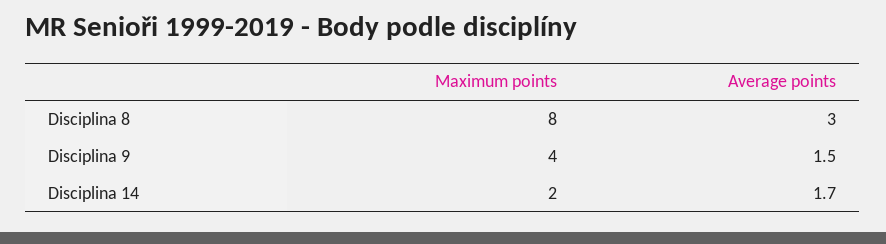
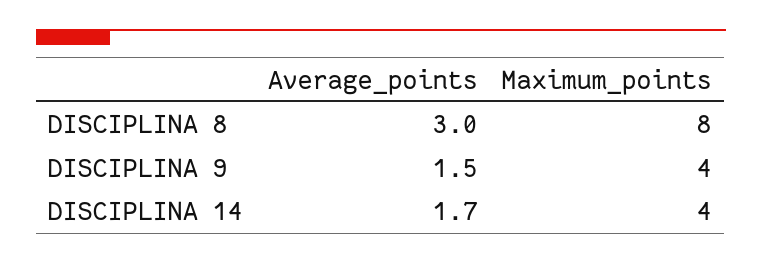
Maximum points, Disciplina 14: 2 -> 4

